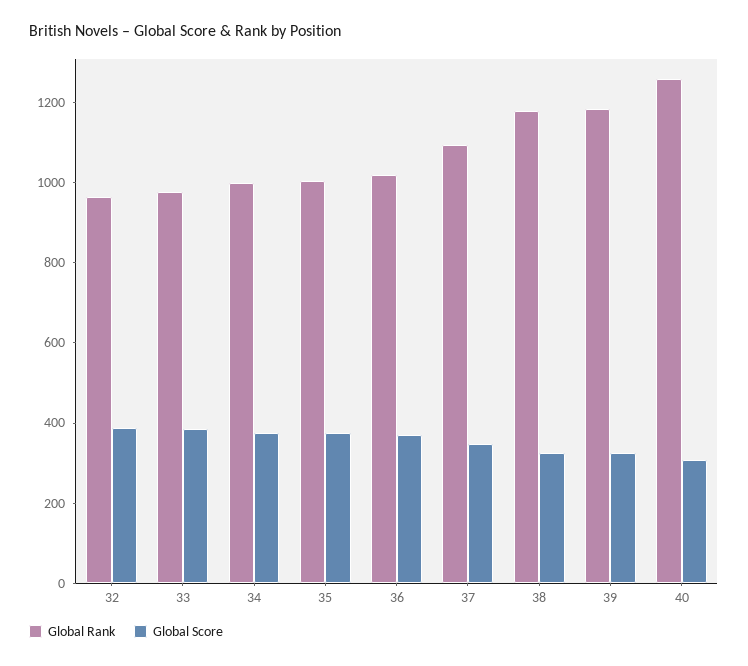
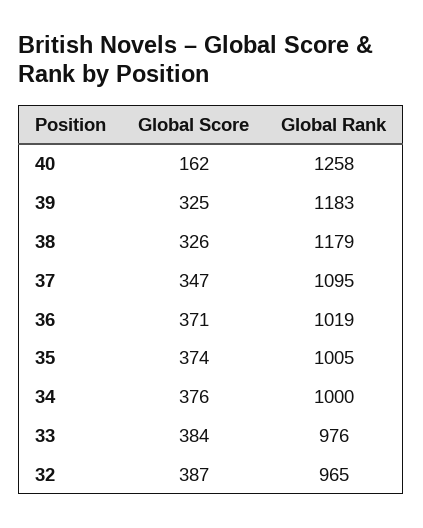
Global Score, 40: 300 -> 162

